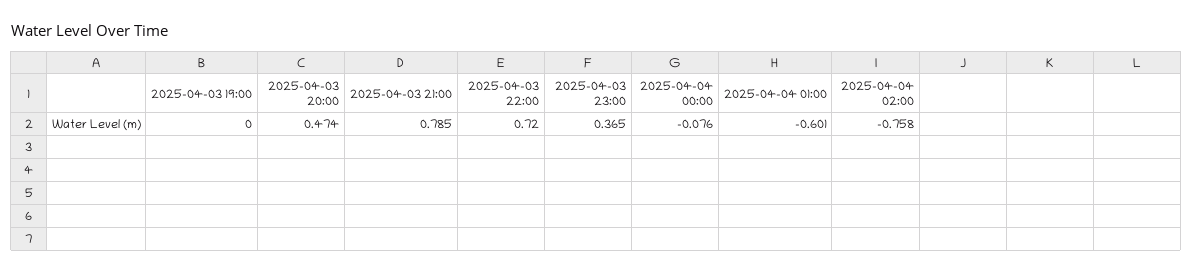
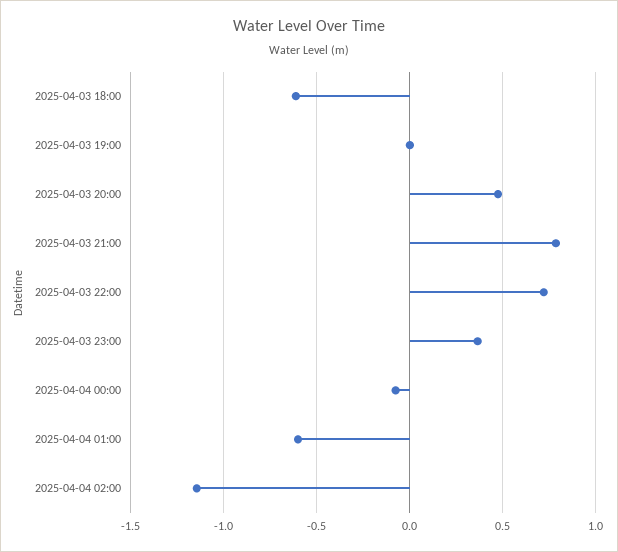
2025-04-04 02:00: -0.758 -> -1.15
2025-04-03 18:00: none -> -0.6

